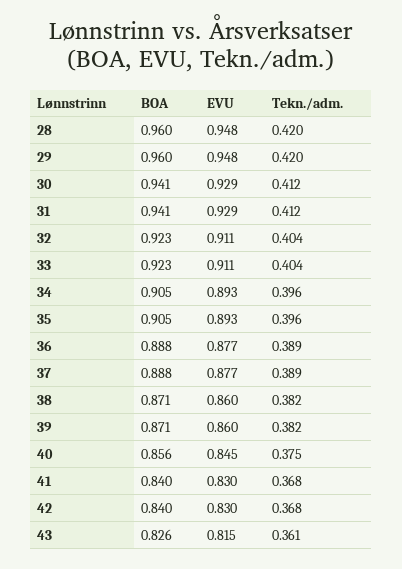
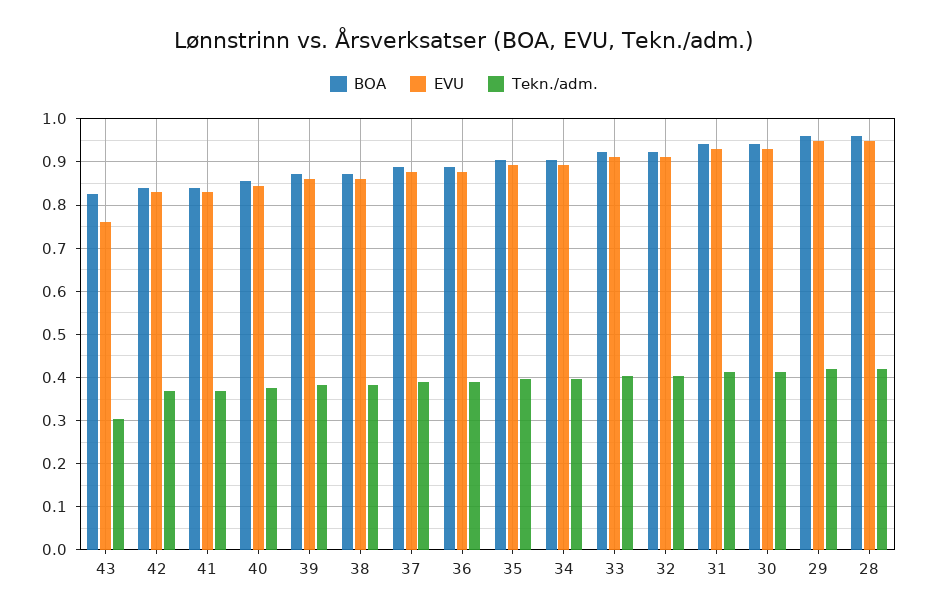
EVU, 43: 0.815 -> 0.76
Tekn./adm., 43: 0.361 -> 0.3

